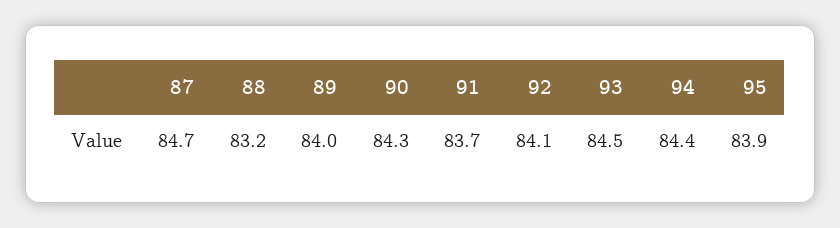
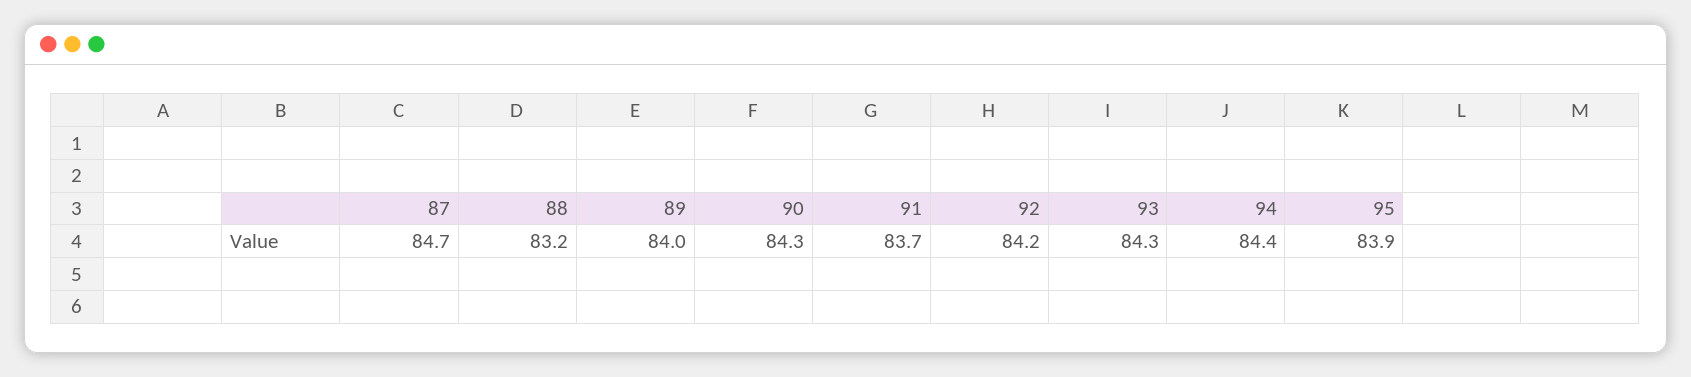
92: 84.1 -> 84.2
93: 84.5 -> 84.3

